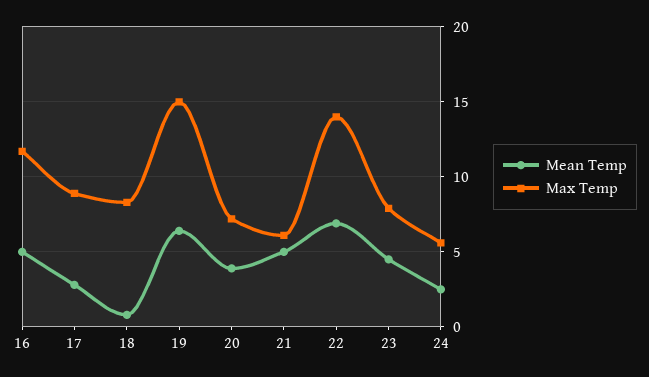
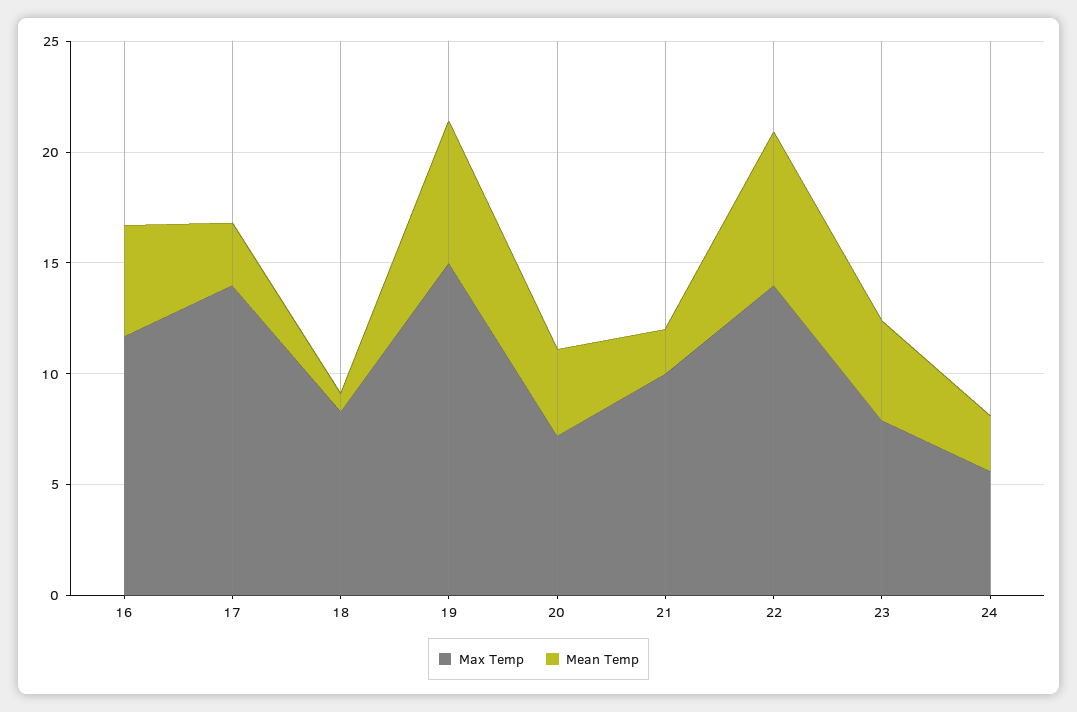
Max Temp, 17: 9 -> 14
Mean Temp, 21: 5 -> 2
Max Temp, 21: 6 -> 10

